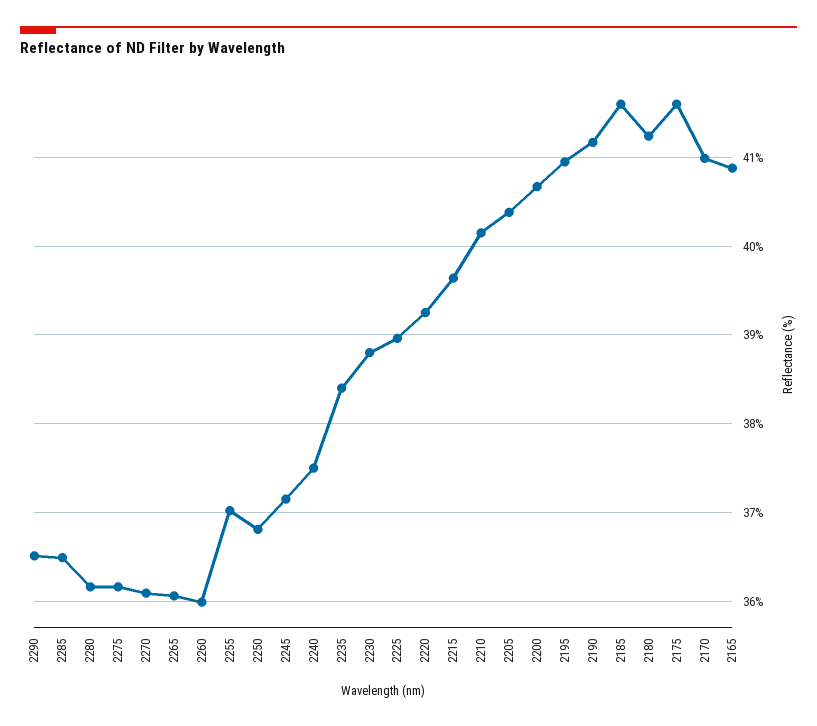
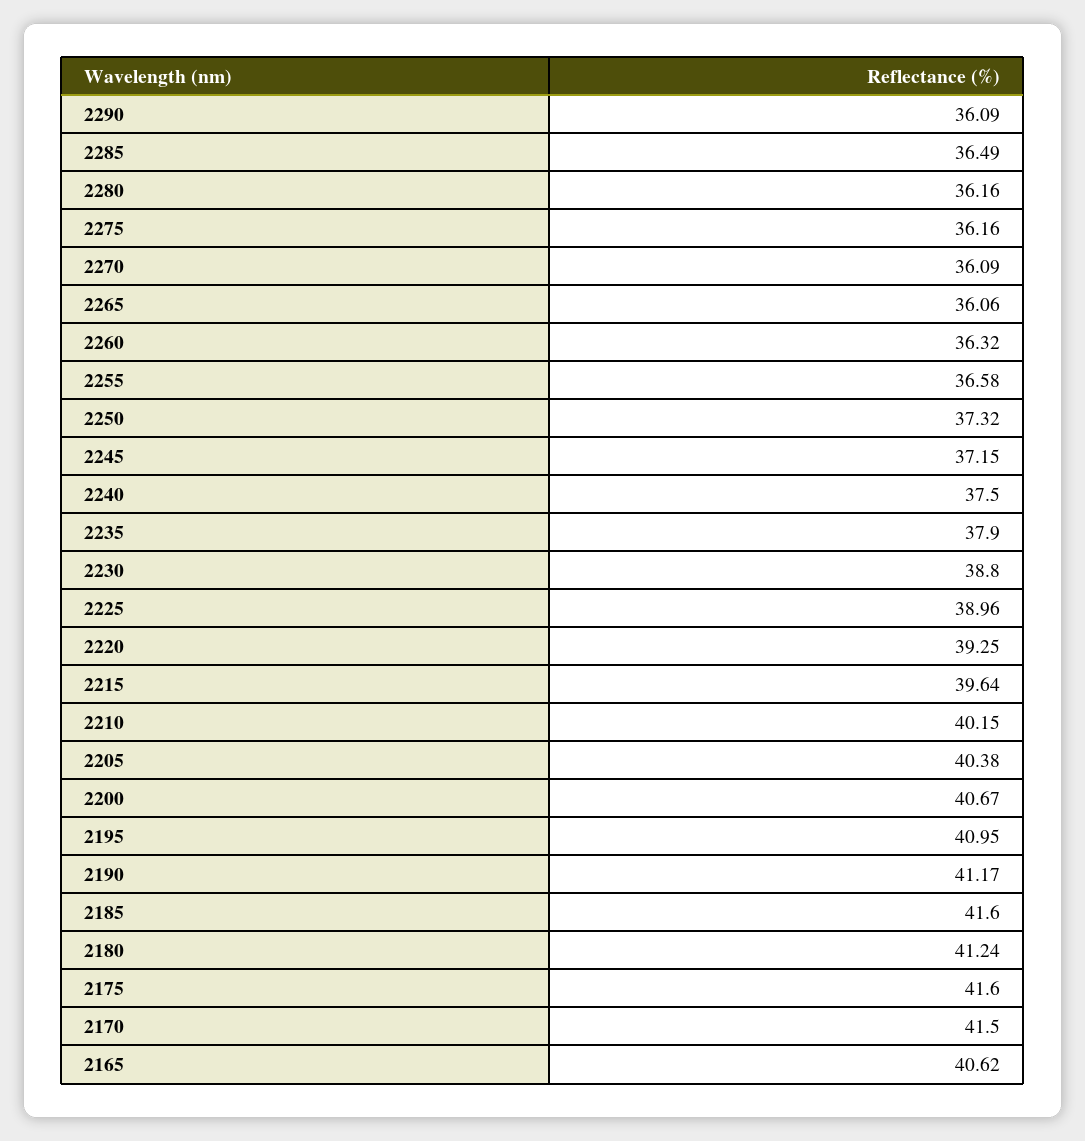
2290: 36.5 -> 36.09
2260: 36 -> 36.32
2255: 37 -> 36.58
2250: 36.8 -> 37.32
2235: 38.4 -> 37.9
2170: 41 -> 41.5
2165: 40.9 -> 40.62

